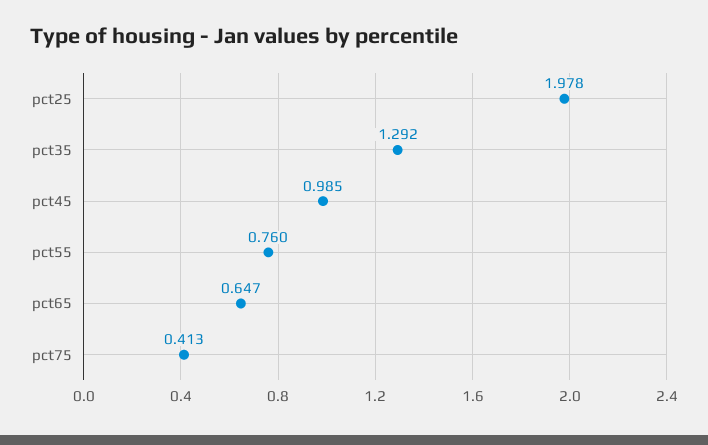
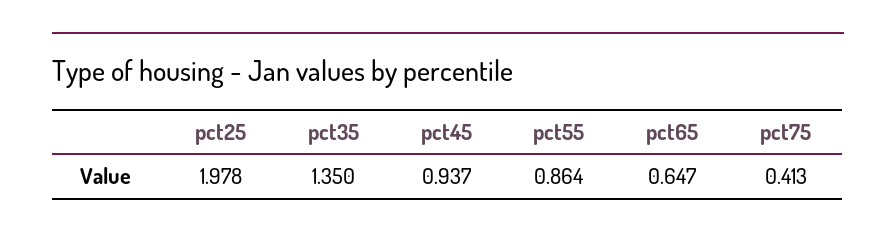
pct35: 1.292 -> 1.35
pct45: 0.985 -> 0.937
pct55: 0.76 -> 0.864

